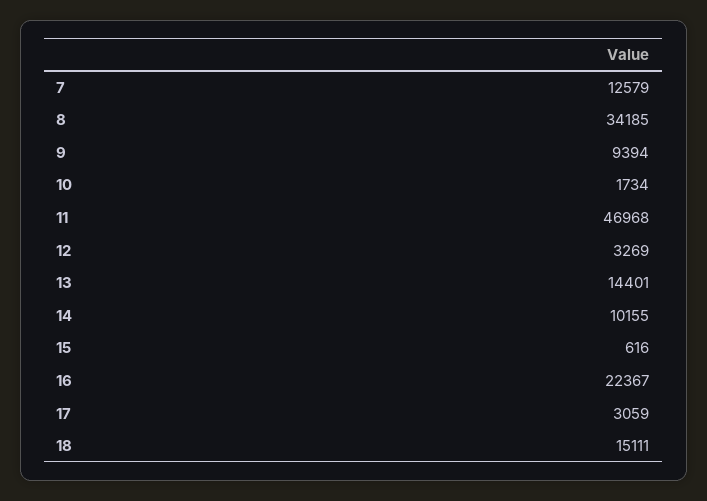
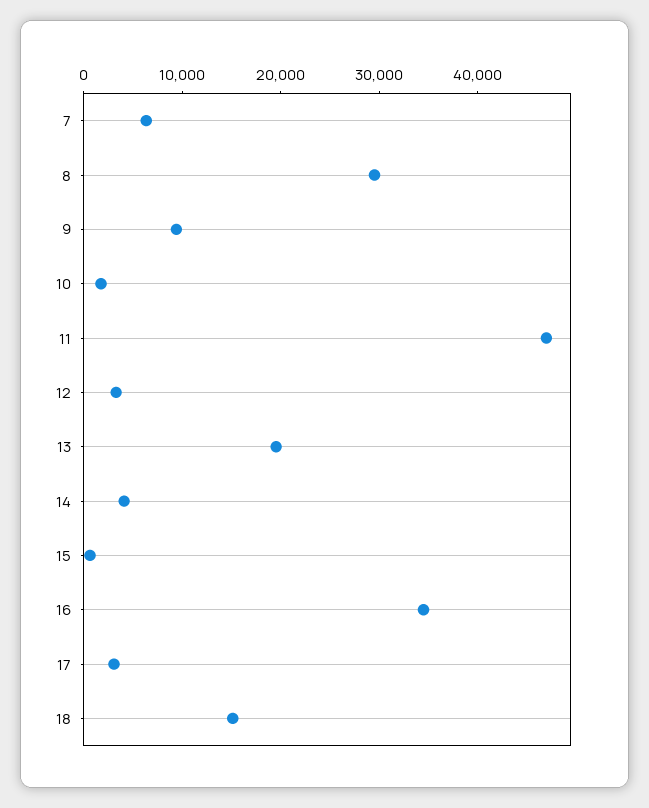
7: 12579 -> 6000
8: 34185 -> 30000
13: 14401 -> 20000
14: 10155 -> 4000
16: 22367 -> 34000

